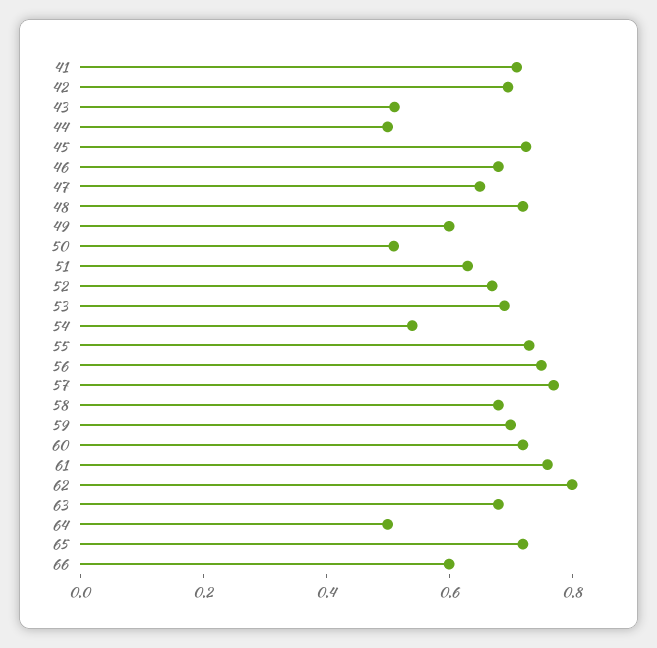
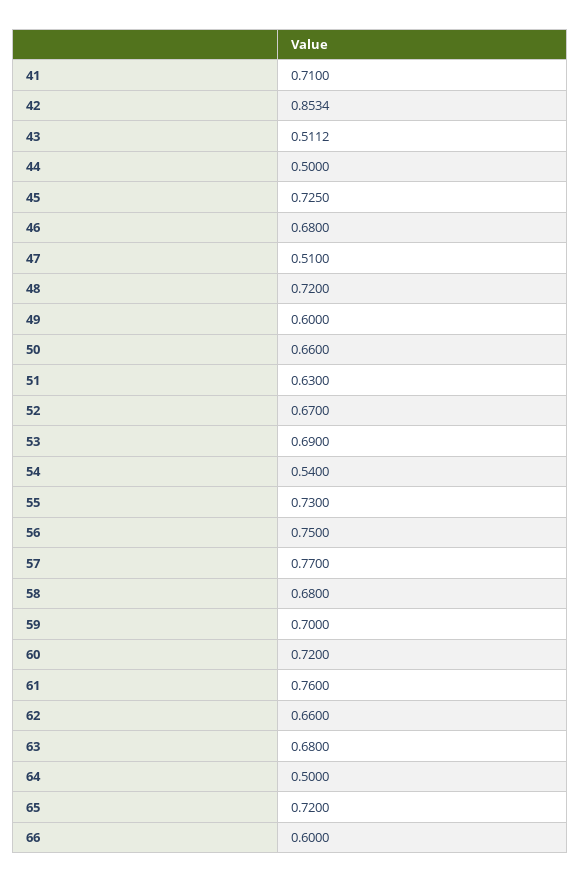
42: 0.7 -> 0.8534
47: 0.65 -> 0.51
50: 0.5 -> 0.66
62: 0.8 -> 0.66

